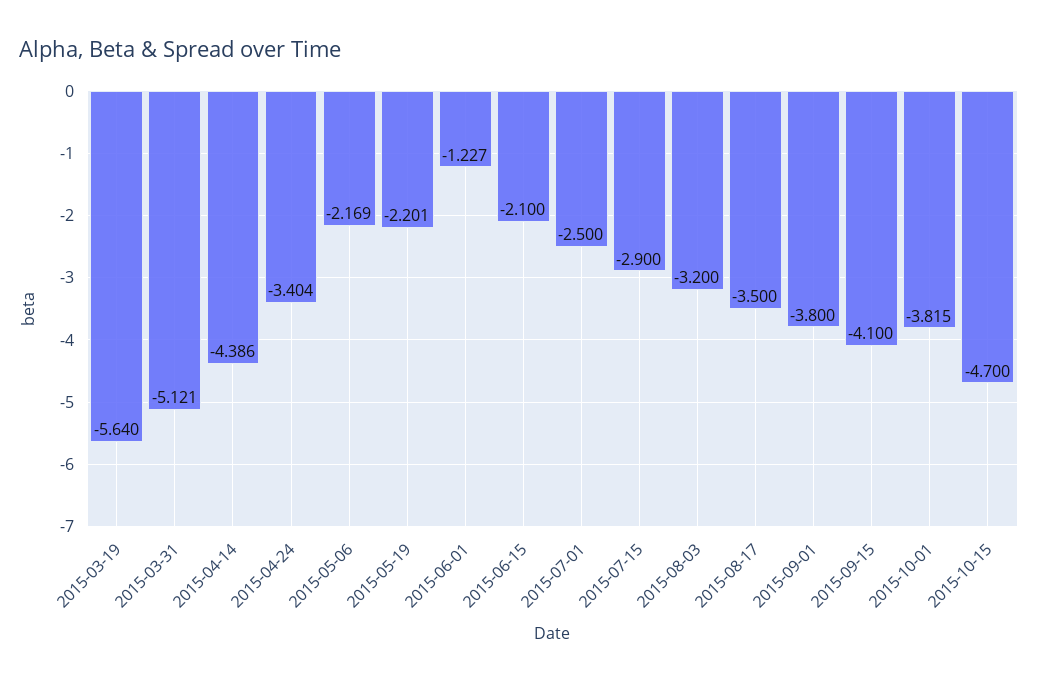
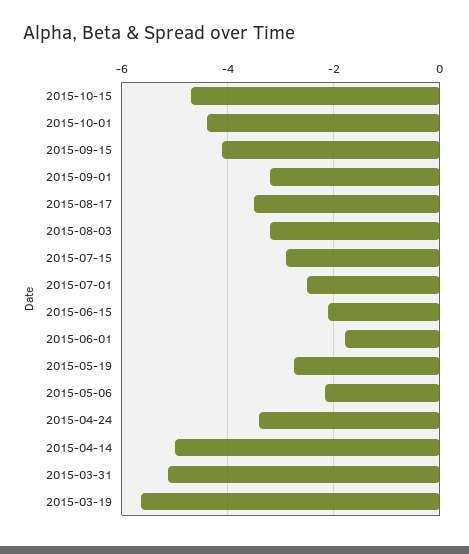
2015-04-14: -4.386 -> -5
2015-05-19: -2.201 -> -2.8
2015-06-01: -1.227 -> -1.8
2015-09-01: -3.8 -> -3.2
2015-10-01: -3.815 -> -4.4

